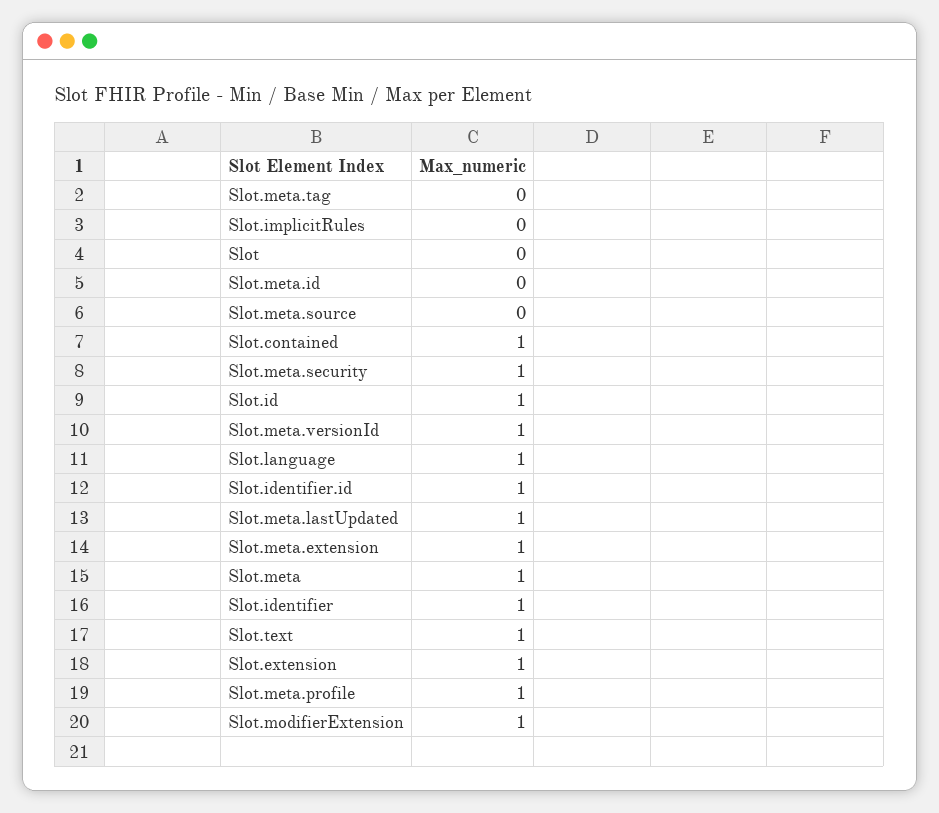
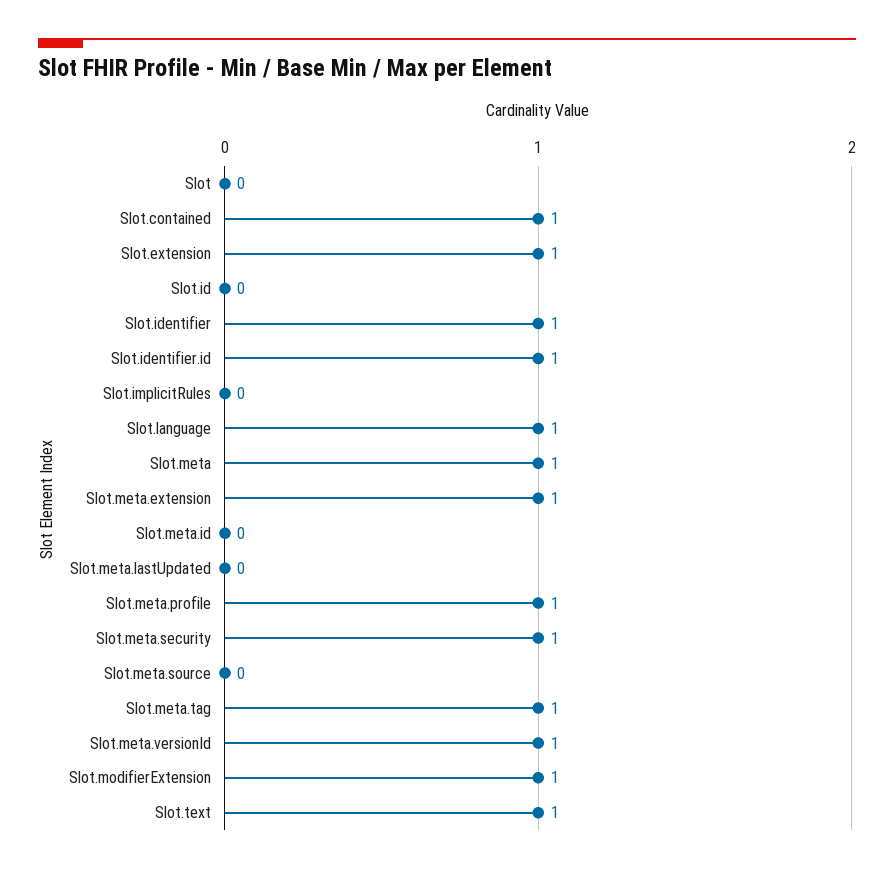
Slot.meta.tag: 0 -> 1
Slot.id: 1 -> 0
Slot.meta.lastUpdated: 1 -> 0

